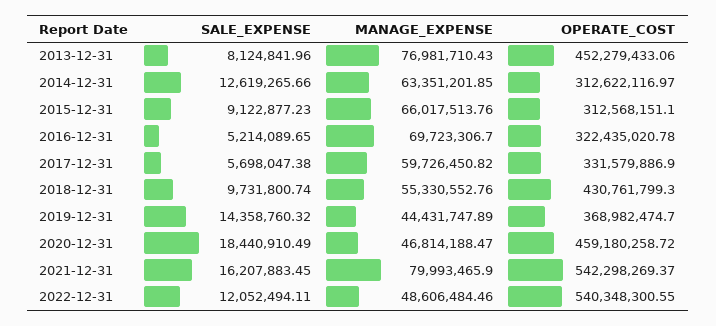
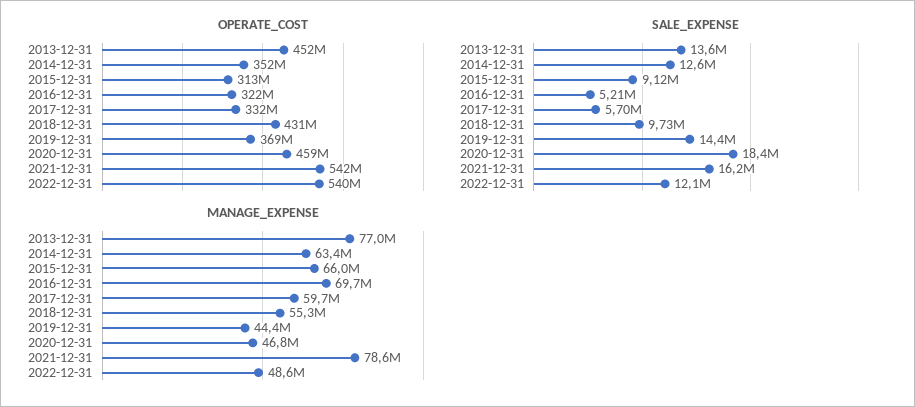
SALE_EXPENSE, 2013-12-31: 8124841.96 -> 13600000
OPERATE_COST, 2014-12-31: 312622116.97 -> 352000000
MANAGE_EXPENSE, 2021-12-31: 79993465.9 -> 78600000

